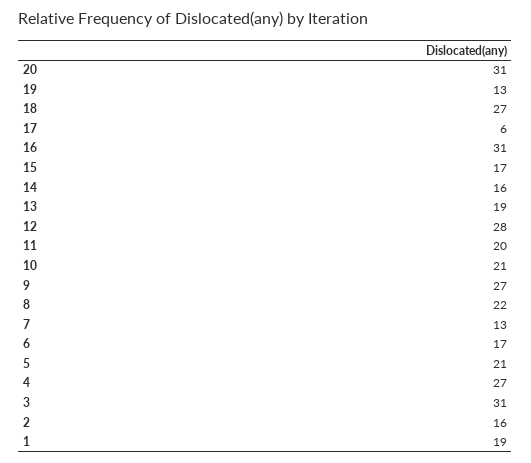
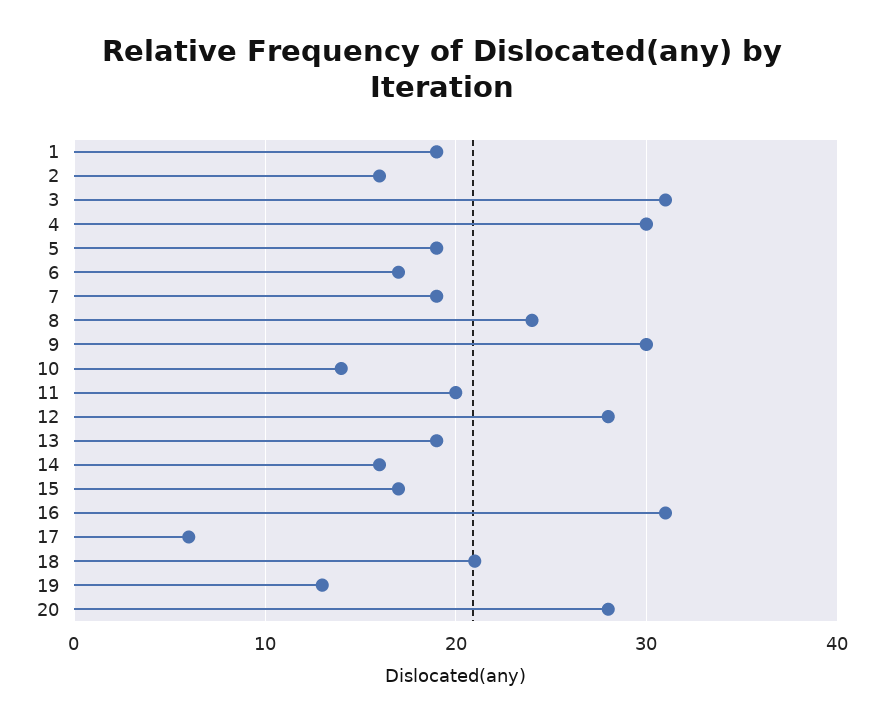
20: 31 -> 28
18: 27 -> 21
10: 21 -> 14
9: 27 -> 30
8: 22 -> 24
7: 13 -> 19
5: 21 -> 19
4: 27 -> 30

